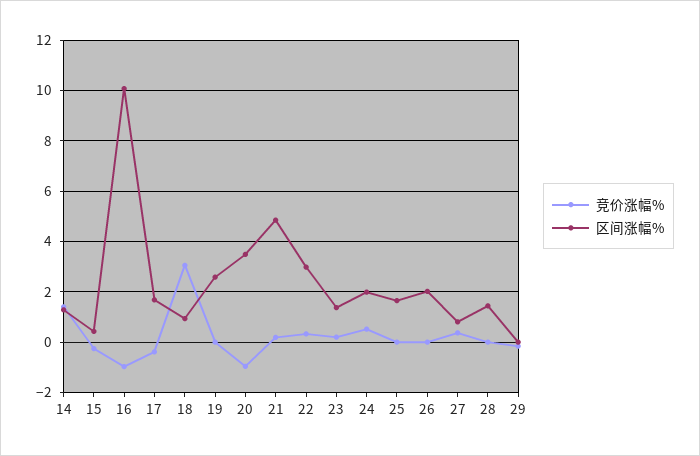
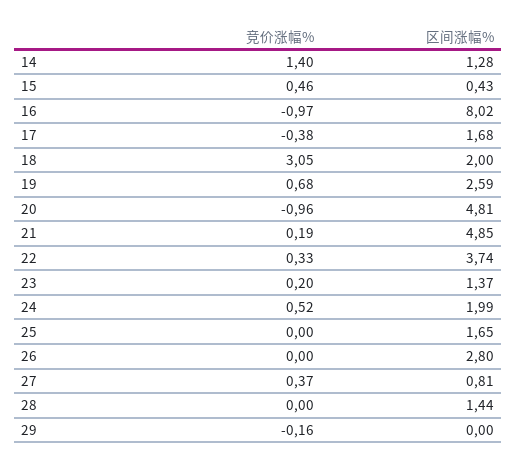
竞价涨幅%, 15: -0.25 -> 0.46
区间涨幅%, 16: 10 -> 8.02
区间涨幅%, 18: 1 -> 2
竞价涨幅%, 19: 0 -> 0.68
区间涨幅%, 20: 3.5 -> 4.81
区间涨幅%, 22: 3 -> 3.74
区间涨幅%, 26: 2 -> 2.8

